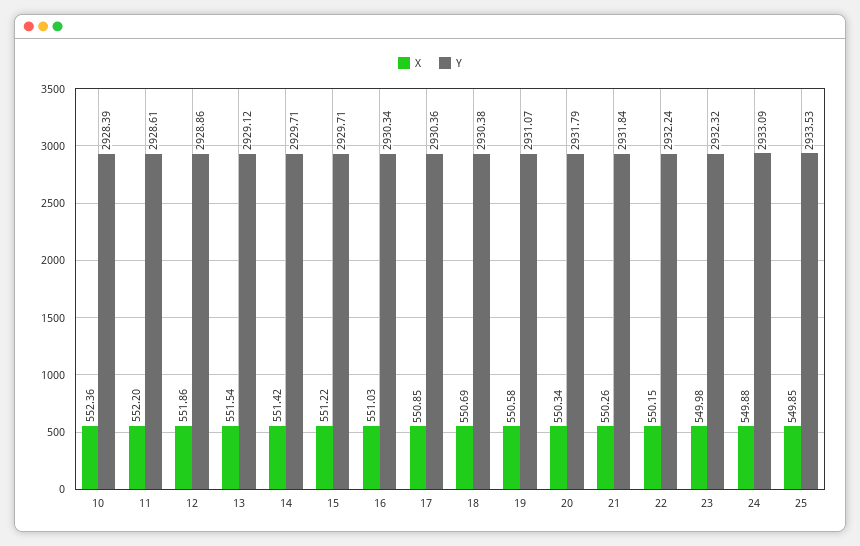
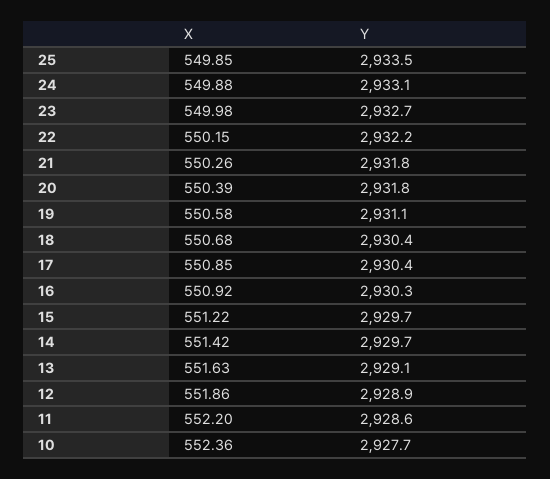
Y, 10: 2928.39 -> 2927.7
X, 13: 551.54 -> 551.63
X, 16: 551.03 -> 550.92
X, 18: 550.69 -> 550.68
X, 20: 550.34 -> 550.39
Y, 23: 2932.32 -> 2932.7

